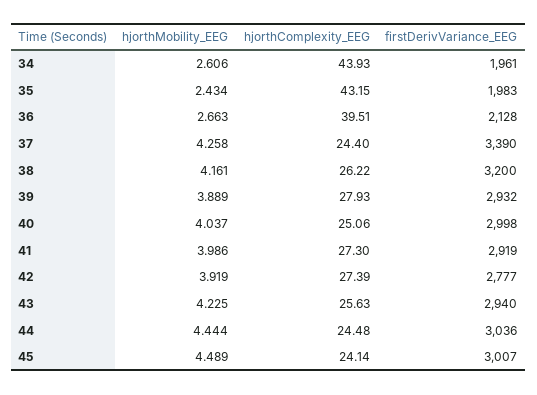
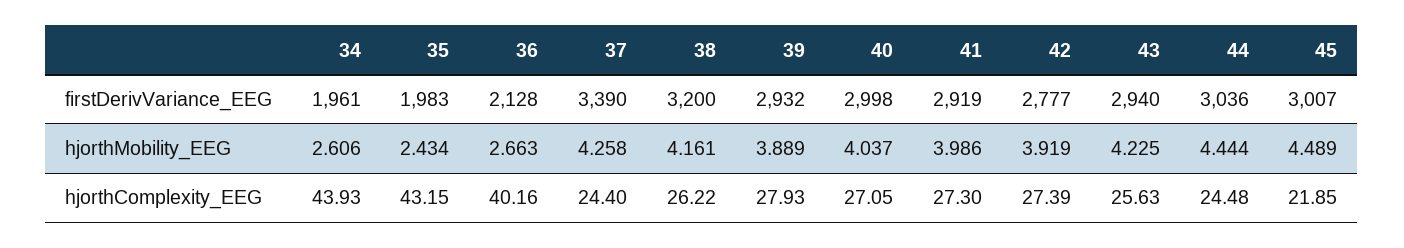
hjorthComplexity_EEG, 36: 39.51 -> 40.16
hjorthComplexity_EEG, 40: 25.06 -> 27.05
hjorthComplexity_EEG, 45: 24.14 -> 21.85

